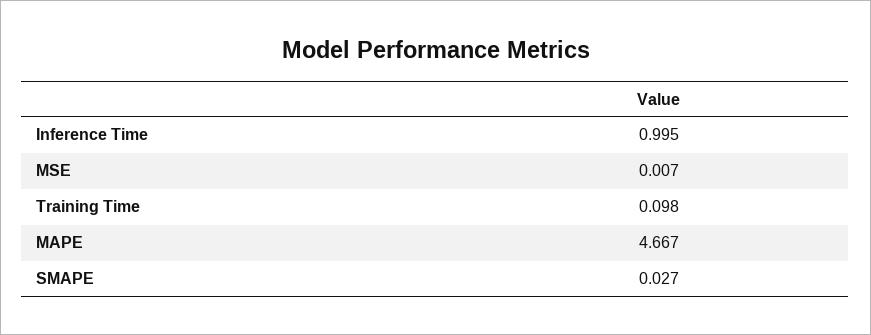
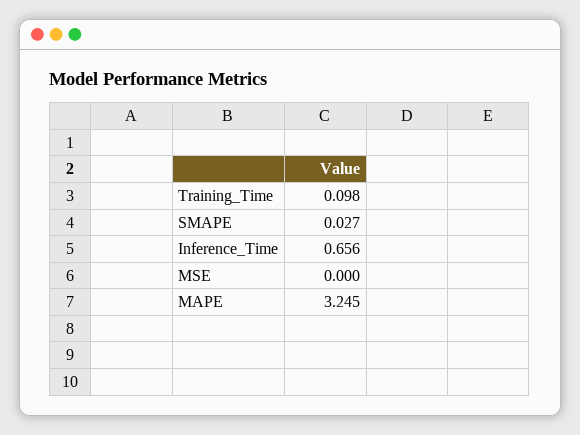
Inference Time: 0.995 -> 0.656
MSE: 0.007 -> 0
MAPE: 4.667 -> 3.245

